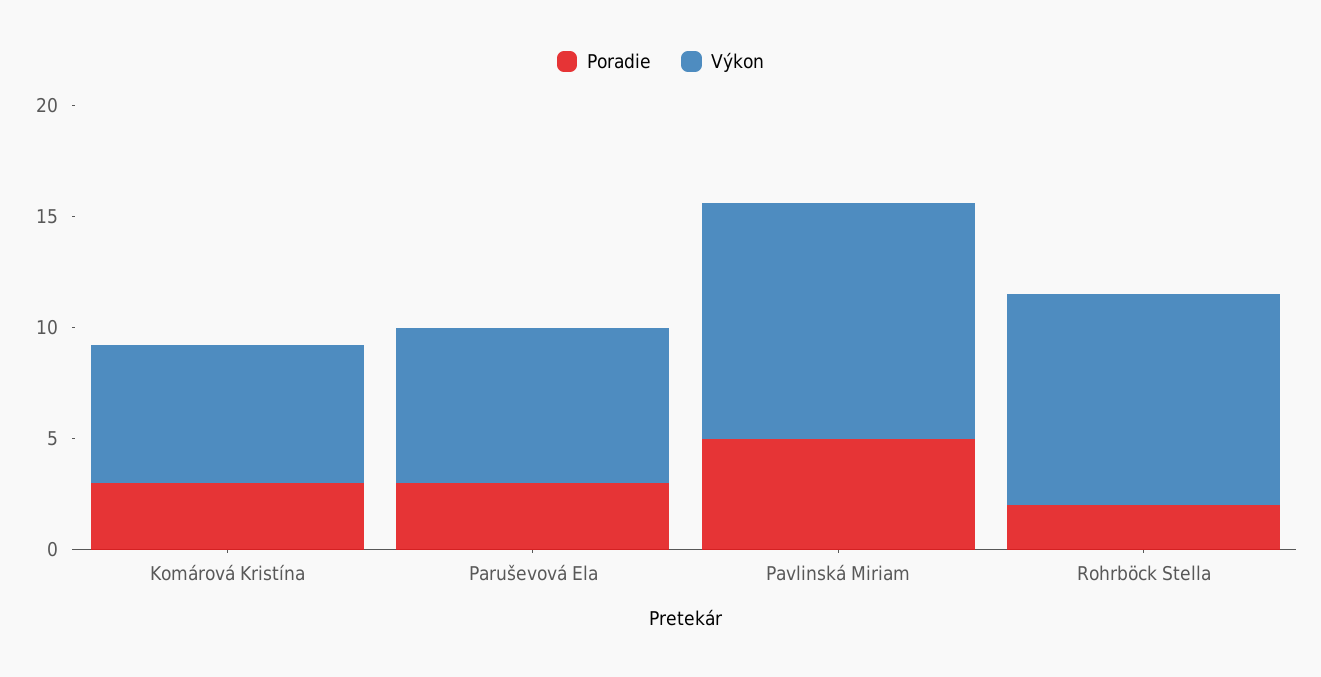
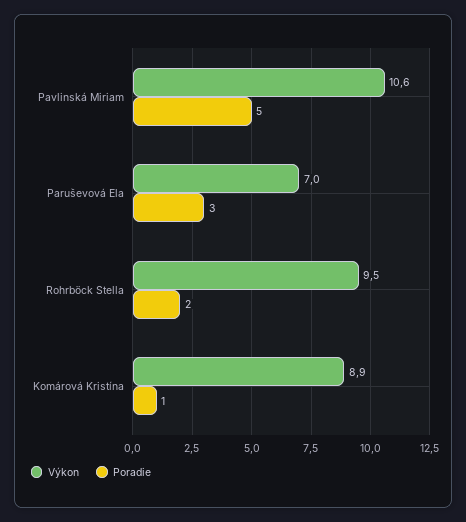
Poradie, Komárová Kristína: 3 -> 1
Výkon, Komárová Kristína: 6 -> 8.9

